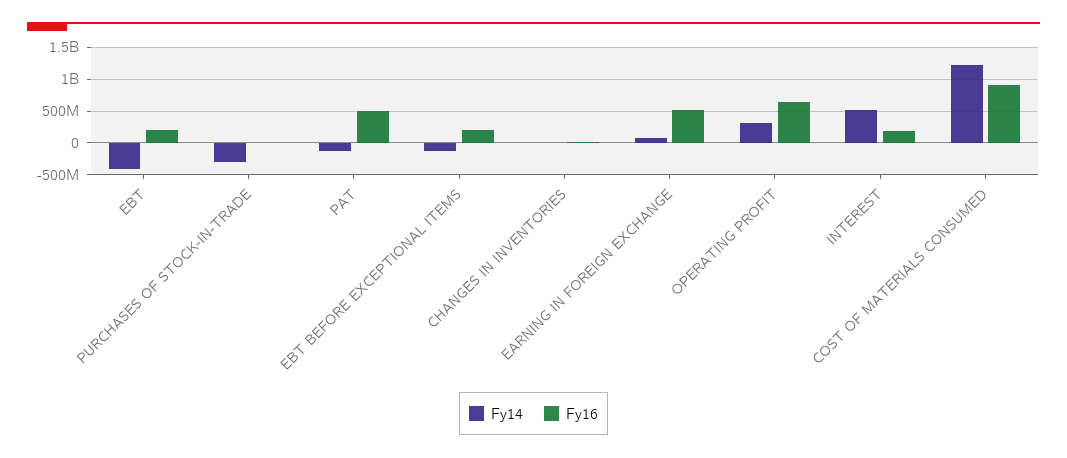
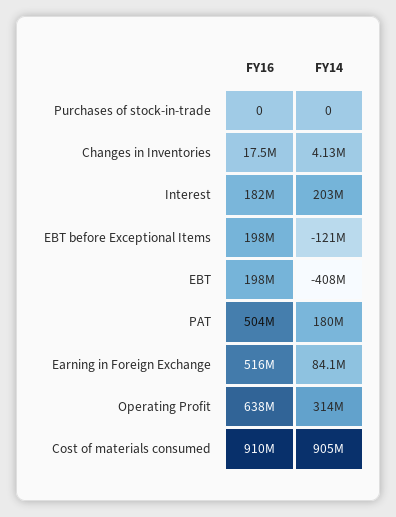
Fy14, PURCHASES OF STOCK-IN-TRADE: -300000000 -> 0
Fy14, PAT: -100000000 -> 180000000
Fy14, INTEREST: 500000000 -> 203000000
Fy14, COST OF MATERIALS CONSUMED: 1200000000 -> 905000000

